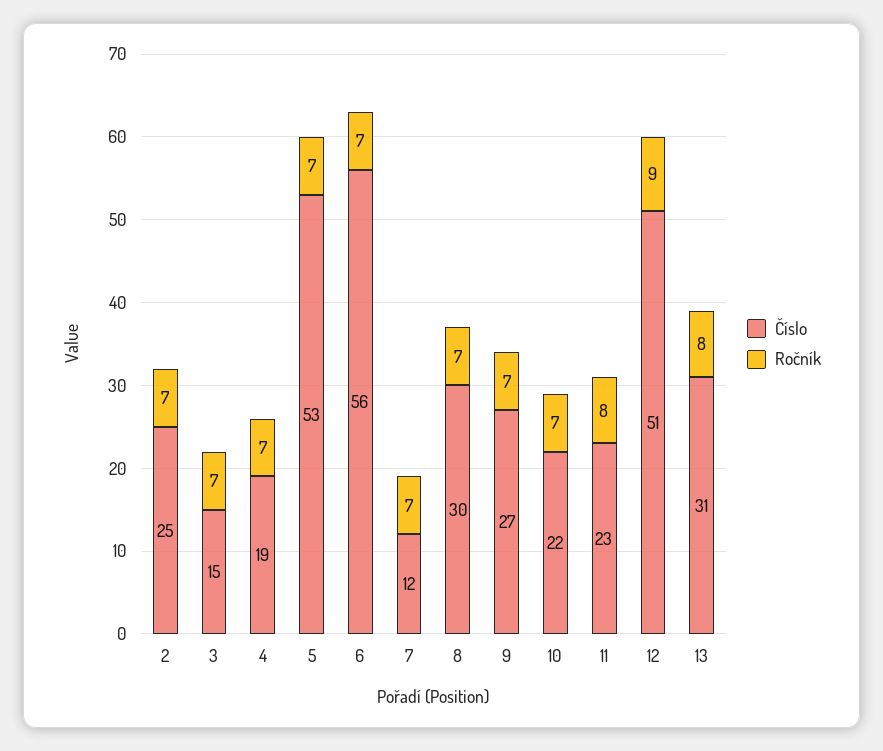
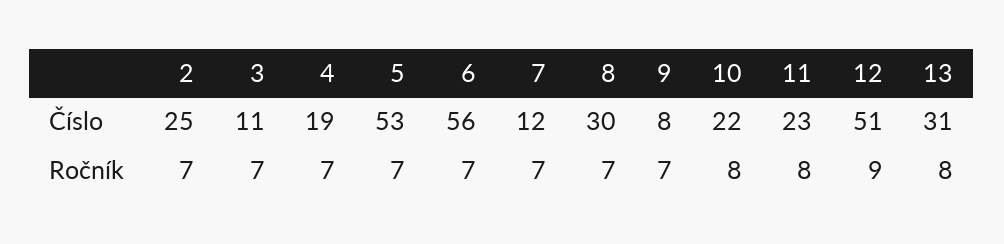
Číslo, 3: 15 -> 11
Číslo, 9: 27 -> 8
Ročník, 10: 7 -> 8

